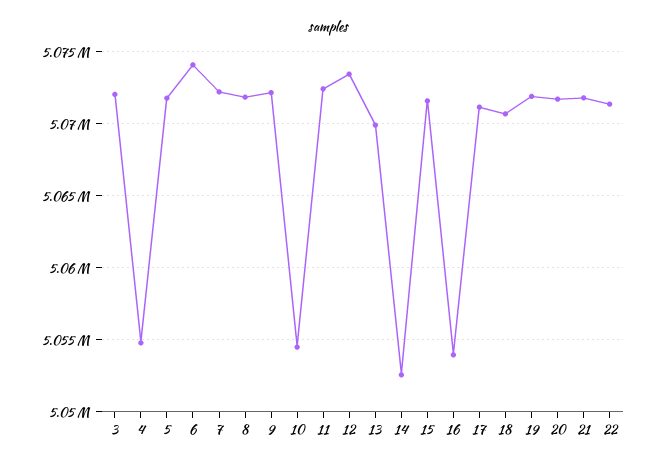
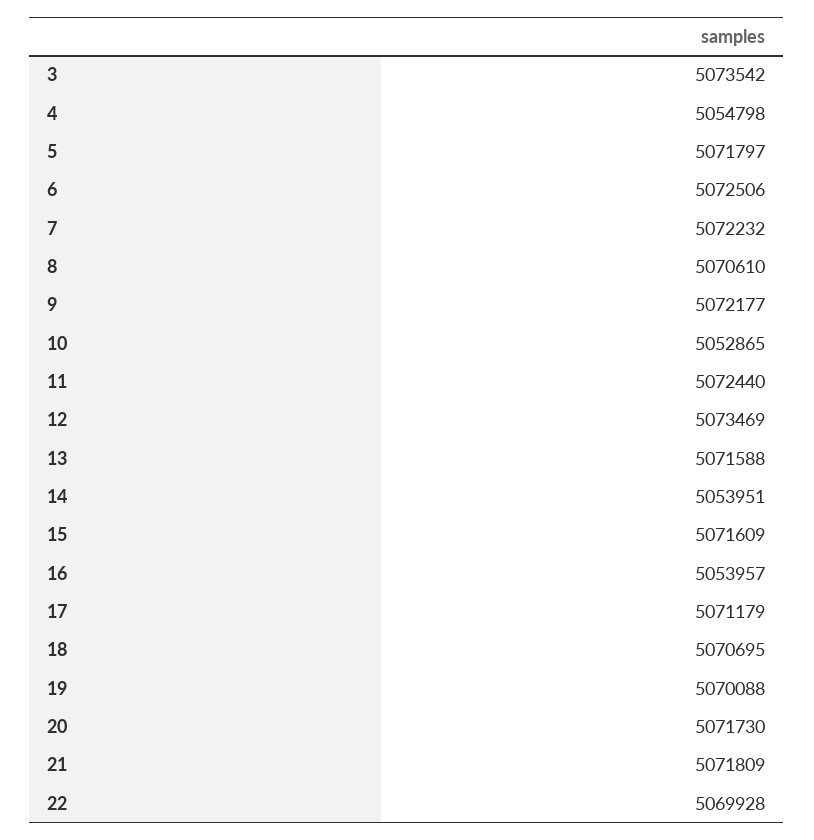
3: 5072000 -> 5073542
6: 5074000 -> 5072506
8: 5072000 -> 5070610
10: 5054500 -> 5052865
13: 5070000 -> 5071588
14: 5052500 -> 5053951
19: 5072000 -> 5070088
22: 5071500 -> 5069928

